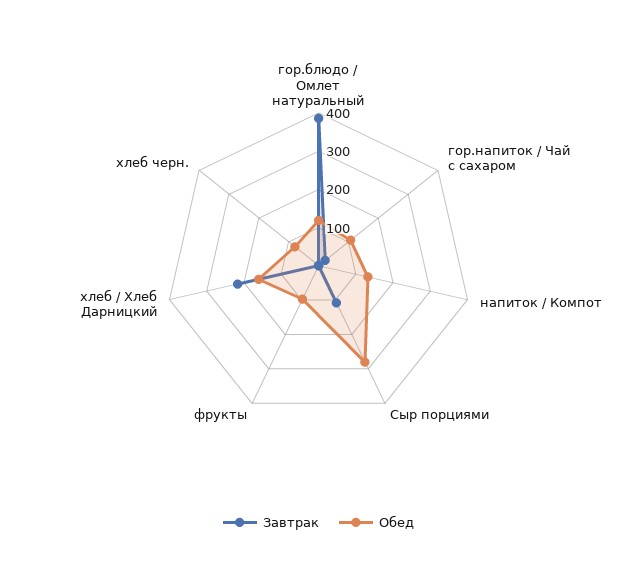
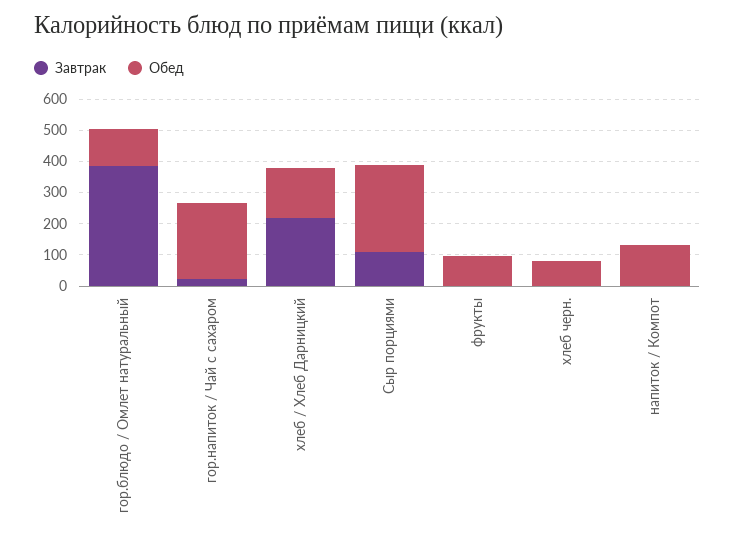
Обед, гор.напиток / Чай с сахаром: 100 -> 250

